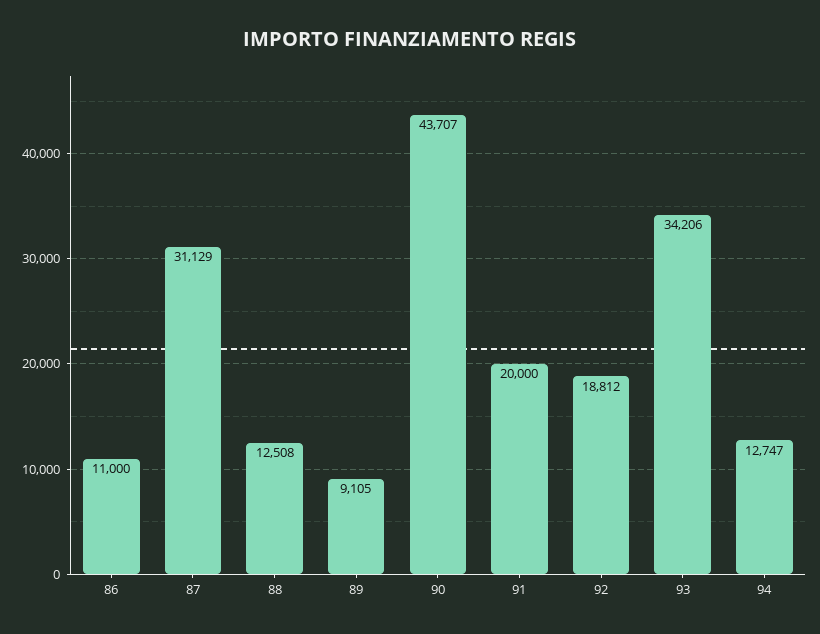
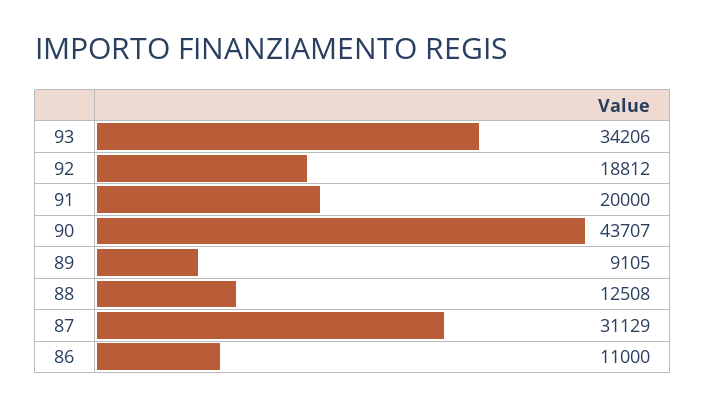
94: 12747 -> none

